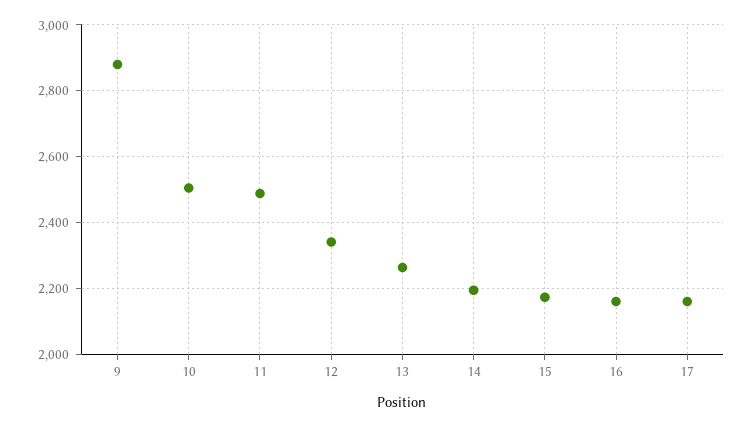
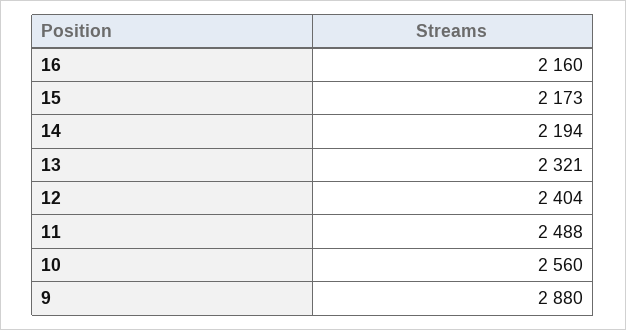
10: 2500 -> 2560
12: 2340 -> 2404
13: 2260 -> 2321
17: 2160 -> none

